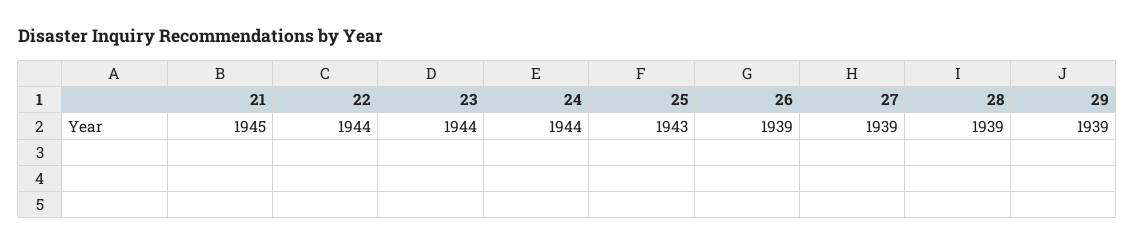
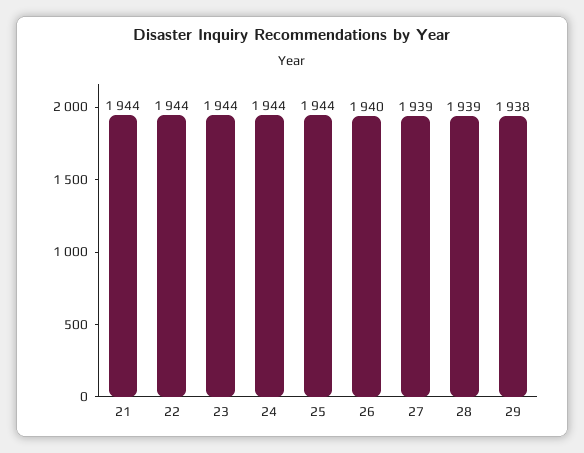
21: 1945 -> 1944
25: 1943 -> 1944
26: 1939 -> 1940
29: 1939 -> 1938

